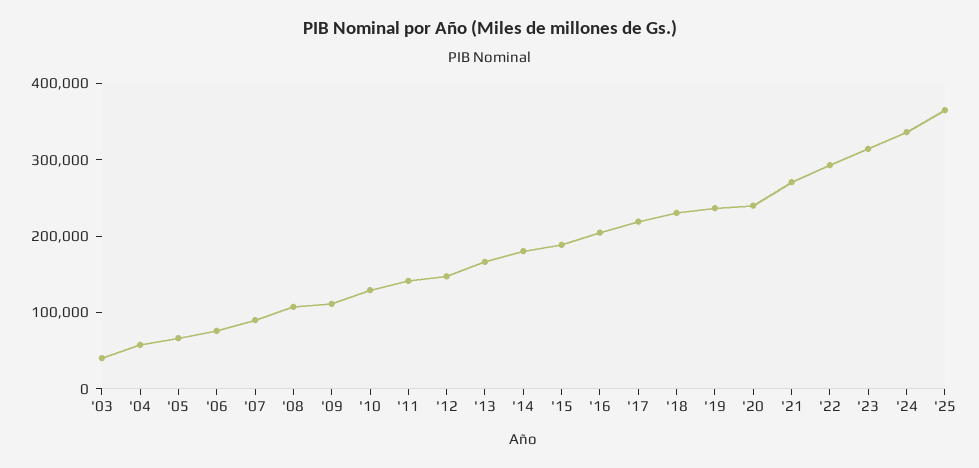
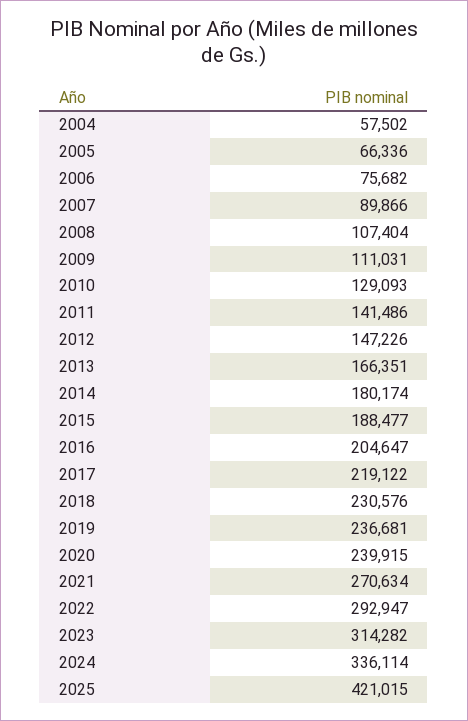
'03: 40000 -> none
'25: 360000 -> 421015

